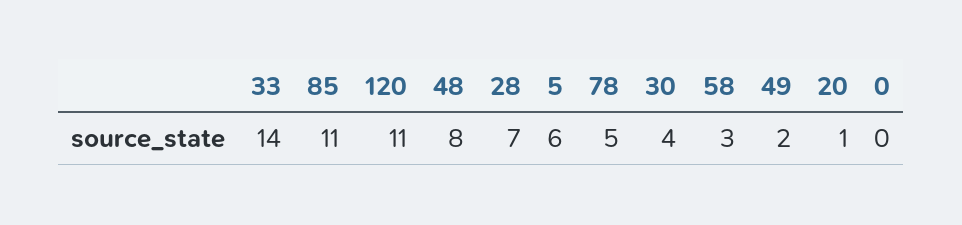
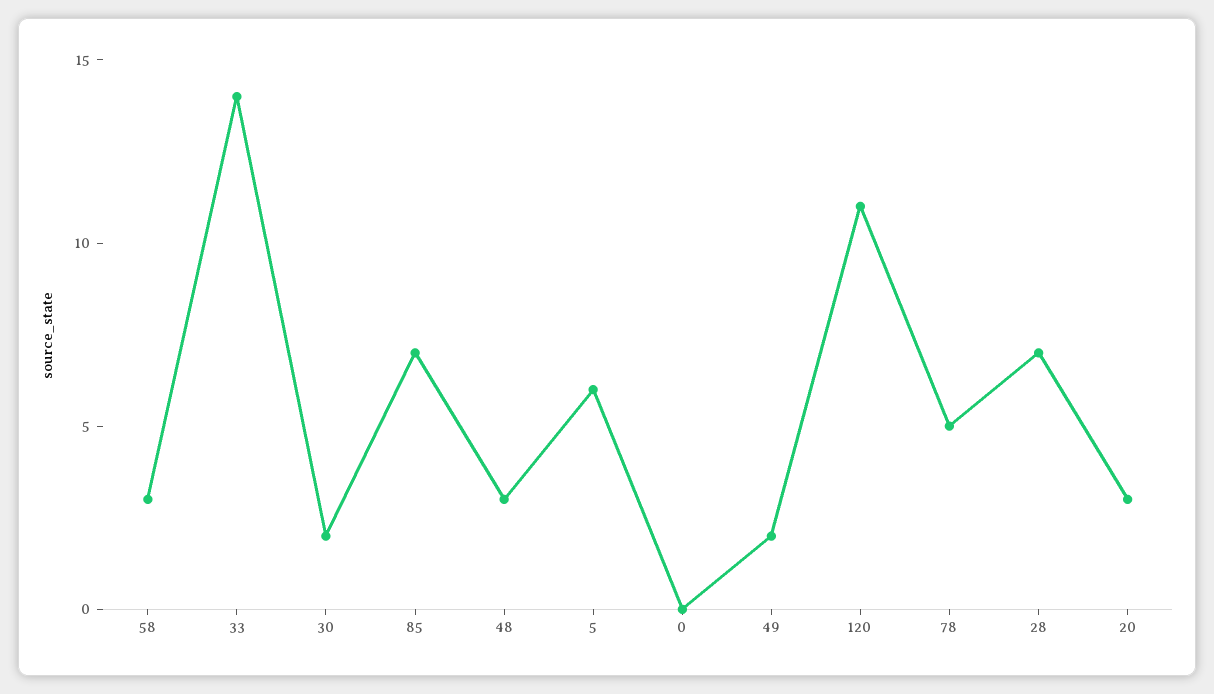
85: 11 -> 7
48: 8 -> 3
30: 4 -> 2
20: 1 -> 3

